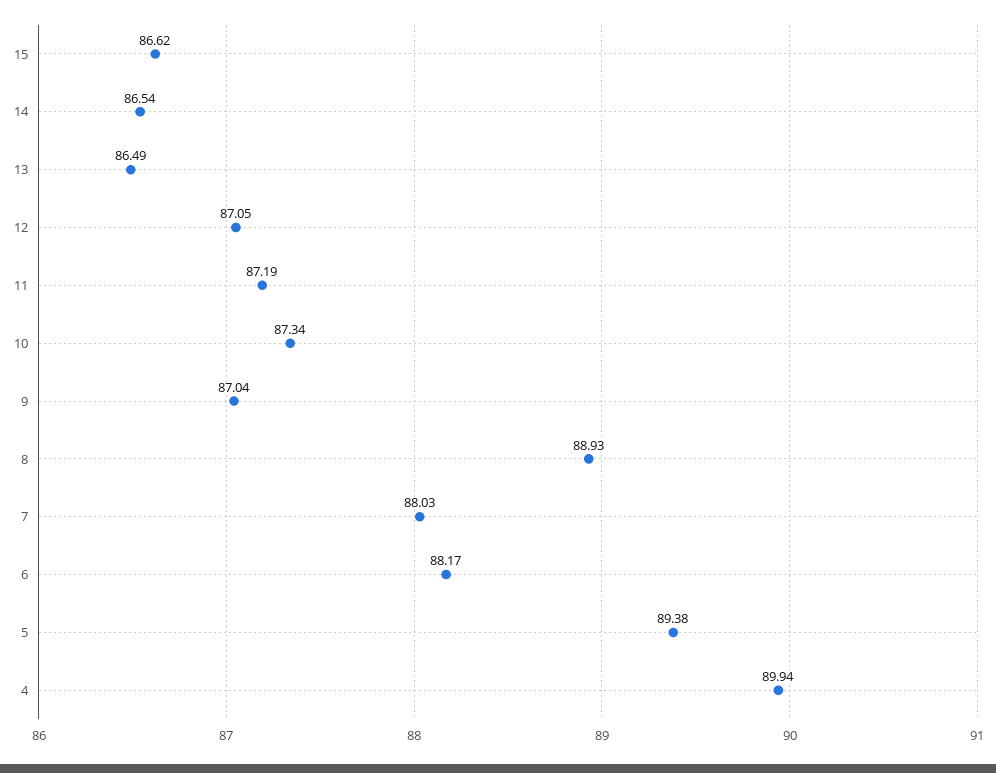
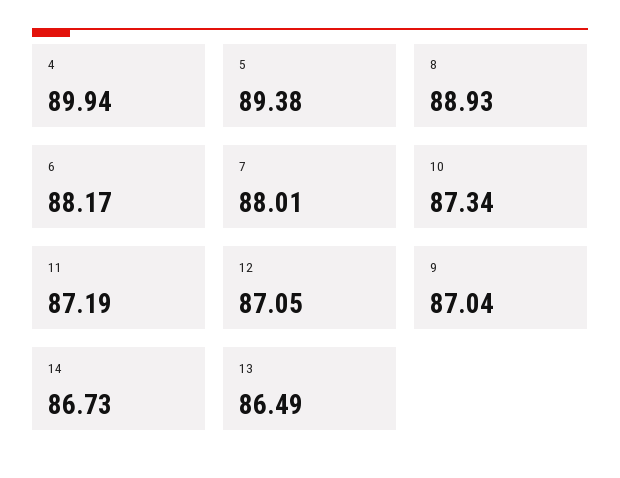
15: 86.62 -> none
14: 86.54 -> 86.73
7: 88.03 -> 88.01

